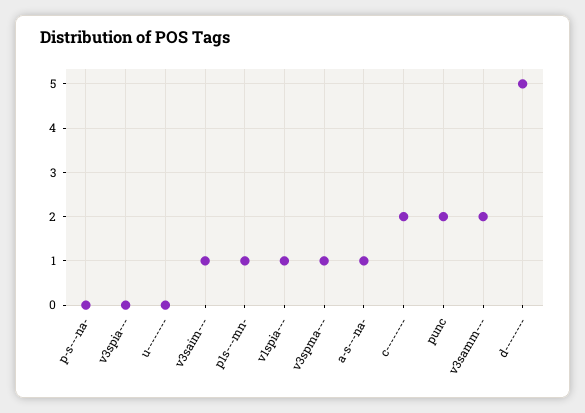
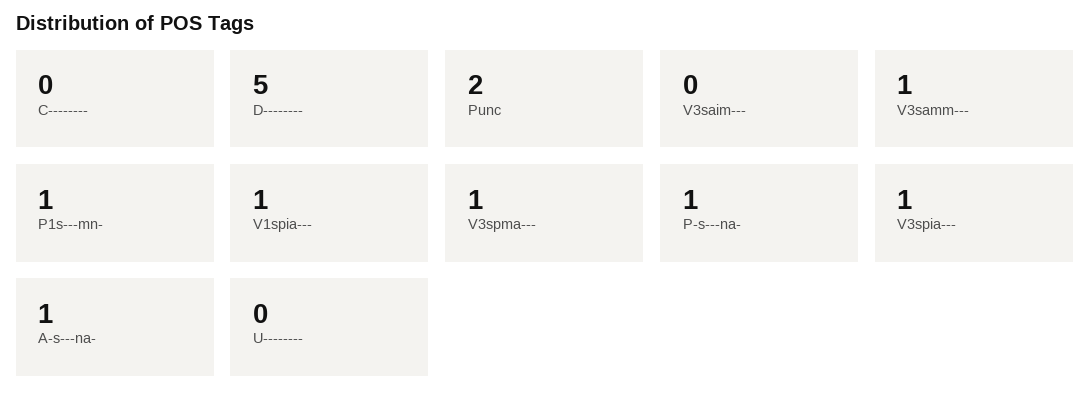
p-s---na-: 0 -> 1
v3spia---: 0 -> 1
v3saim---: 1 -> 0
c--------: 2 -> 0
v3samm---: 2 -> 1

